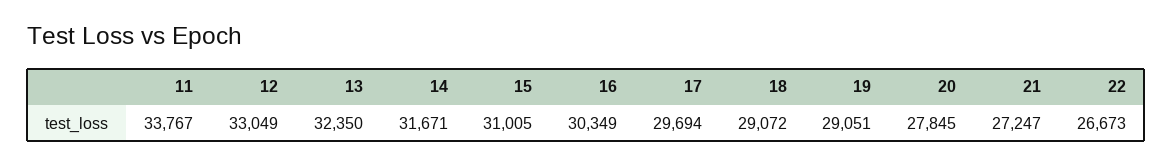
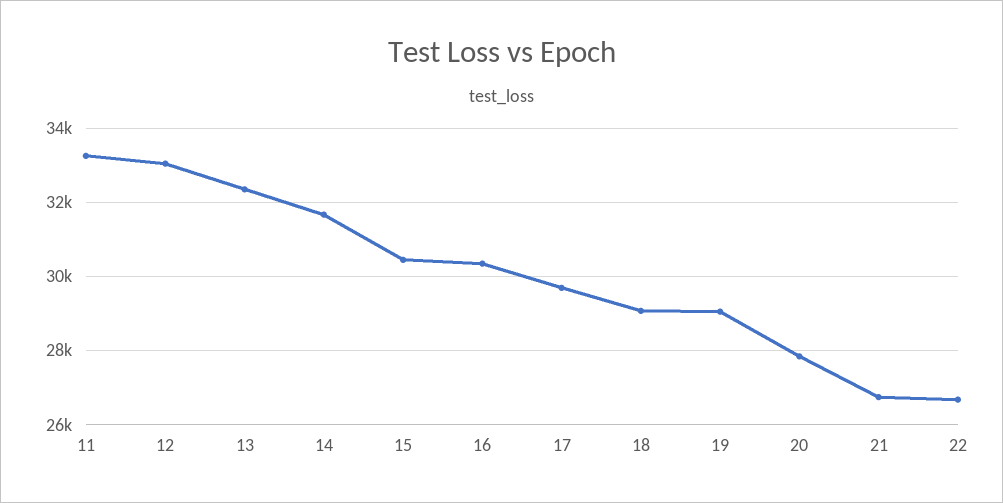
11: 33767 -> 33200
15: 31005 -> 30400
21: 27247 -> 26800

